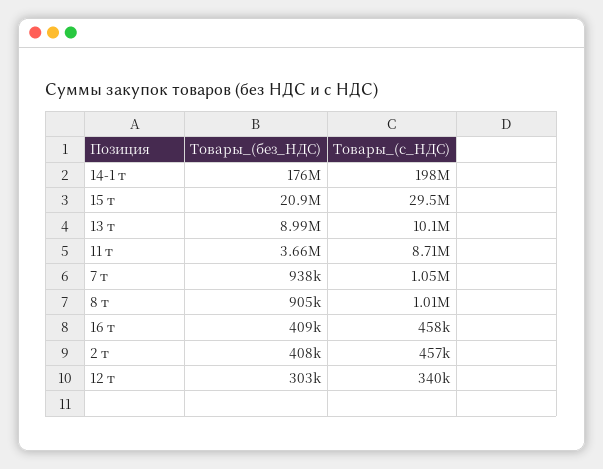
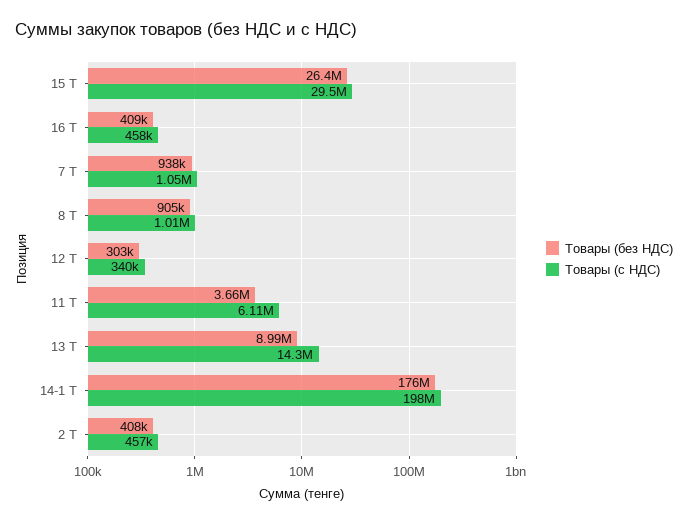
Товары_(без_НДС), 15 т: 20900000 -> 26400000
Товары_(с_НДС), 13 т: 10100000 -> 14300000
Товары_(с_НДС), 11 т: 8710000 -> 6110000

